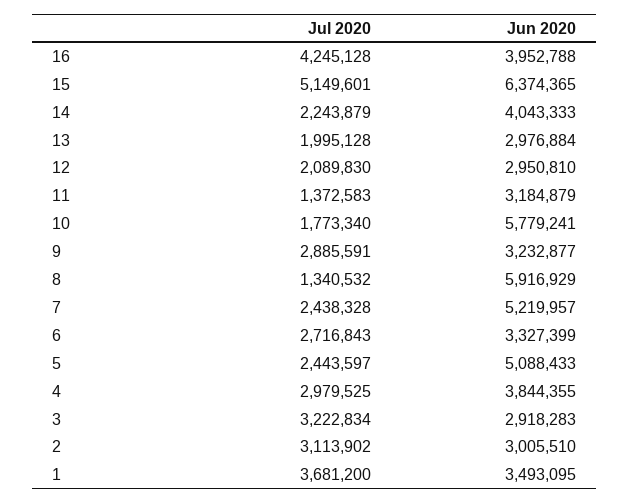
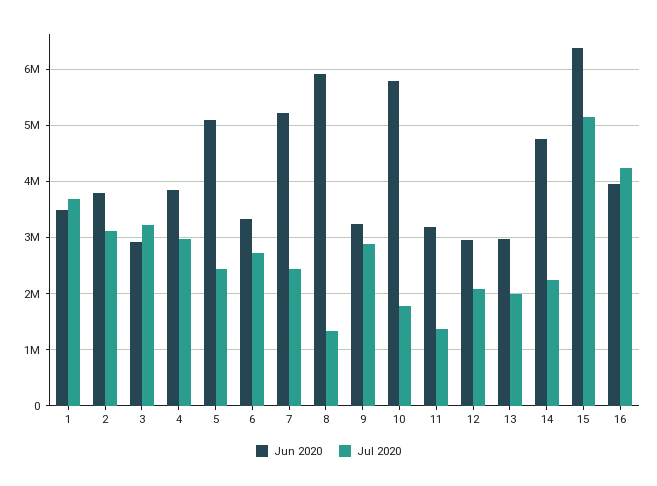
Jun 2020, 14: 4043333 -> 4800000
Jun 2020, 2: 3005510 -> 3800000

